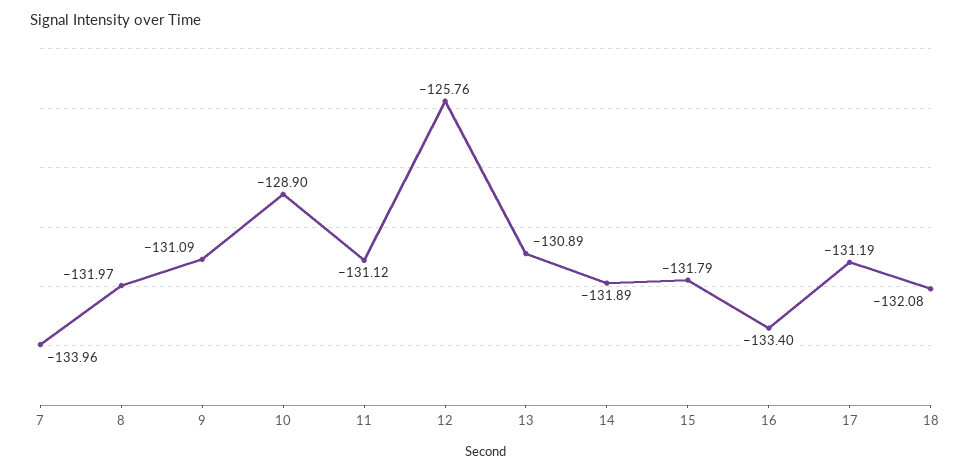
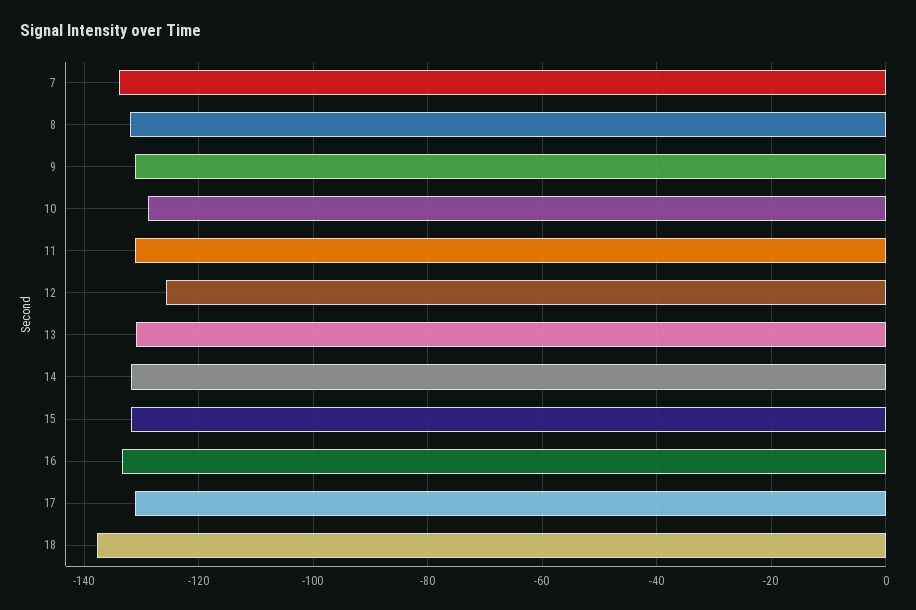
18: -132.08 -> -138

